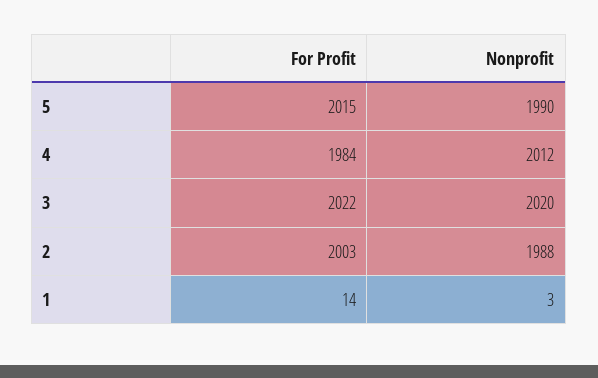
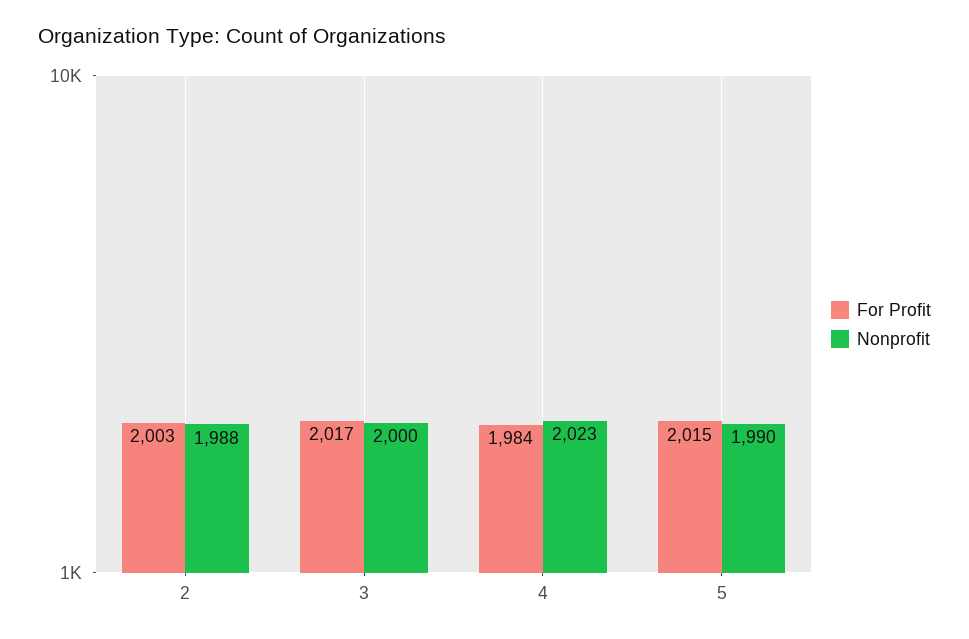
Nonprofit, 4: 2012 -> 2023
For Profit, 3: 2022 -> 2017
Nonprofit, 3: 2020 -> 2000
For Profit, 1: 14 -> none
Nonprofit, 1: 3 -> none

